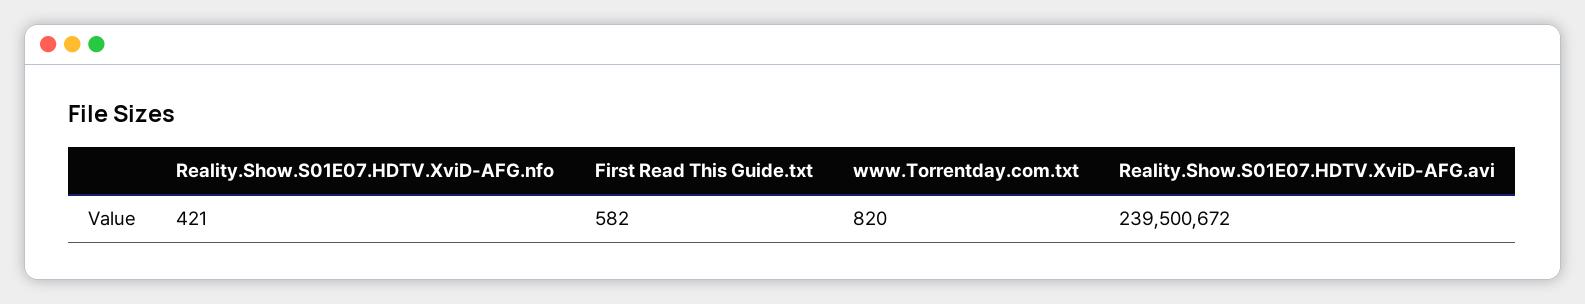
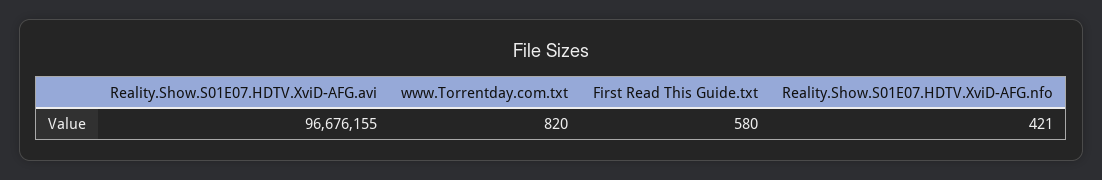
First Read This Guide.txt: 582 -> 580
Reality.Show.S01E07.HDTV.XviD-AFG.avi: 239500672 -> 96676155

